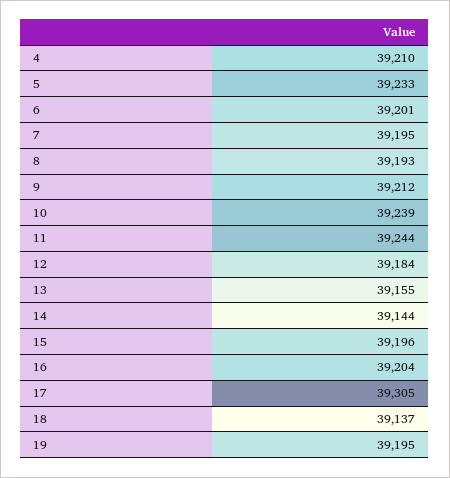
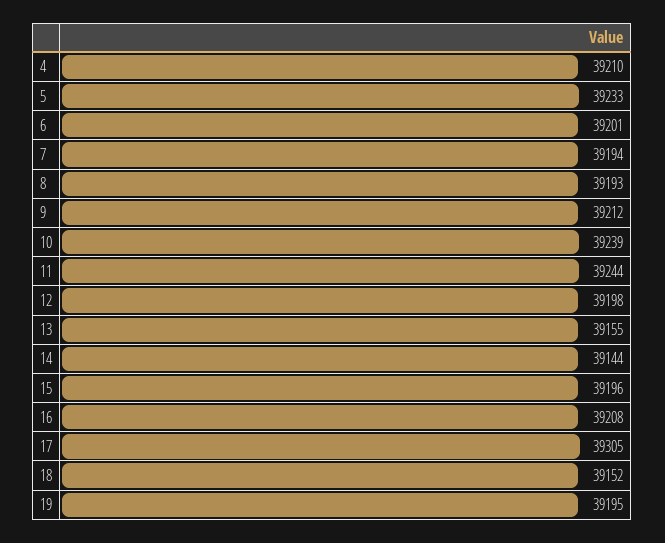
7: 39195 -> 39194
12: 39184 -> 39198
16: 39204 -> 39208
18: 39137 -> 39152

